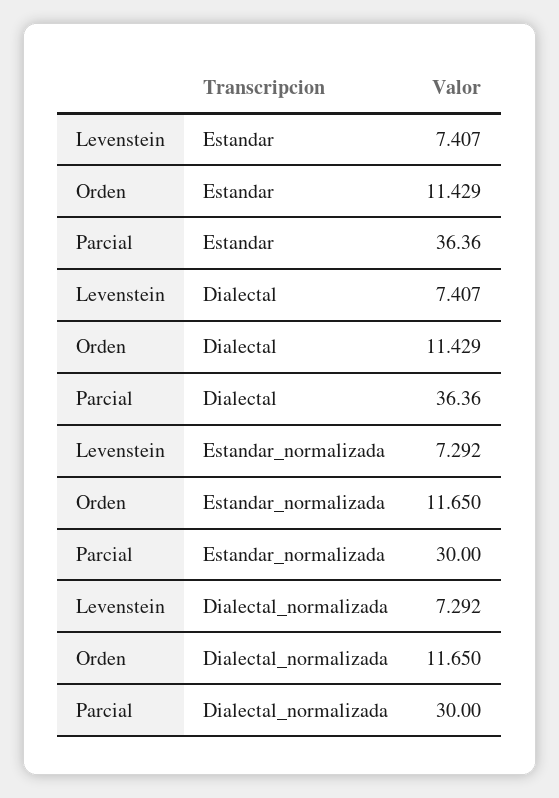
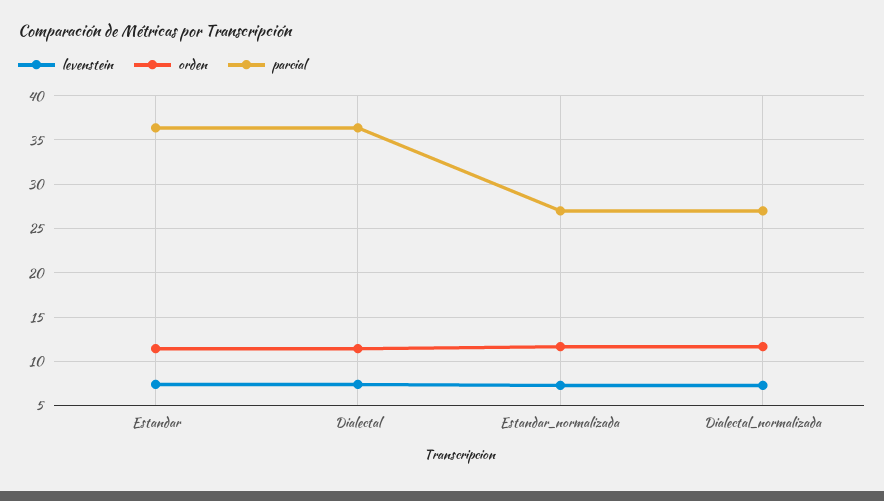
Parcial, Estandar_normalizada: 30 -> 27
Parcial, Dialectal_normalizada: 30 -> 27

